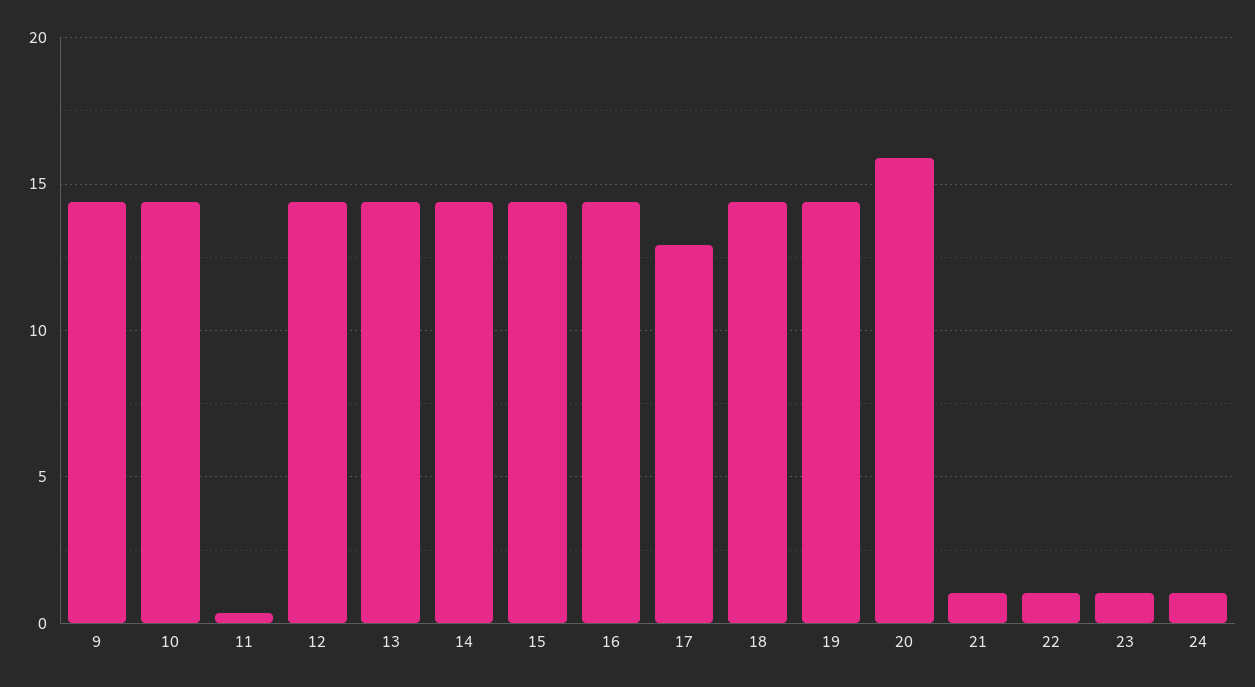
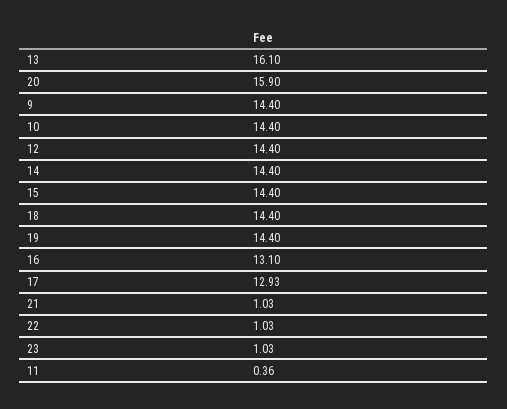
13: 14.5 -> 16.1
16: 14.5 -> 13.1
24: 1 -> none

